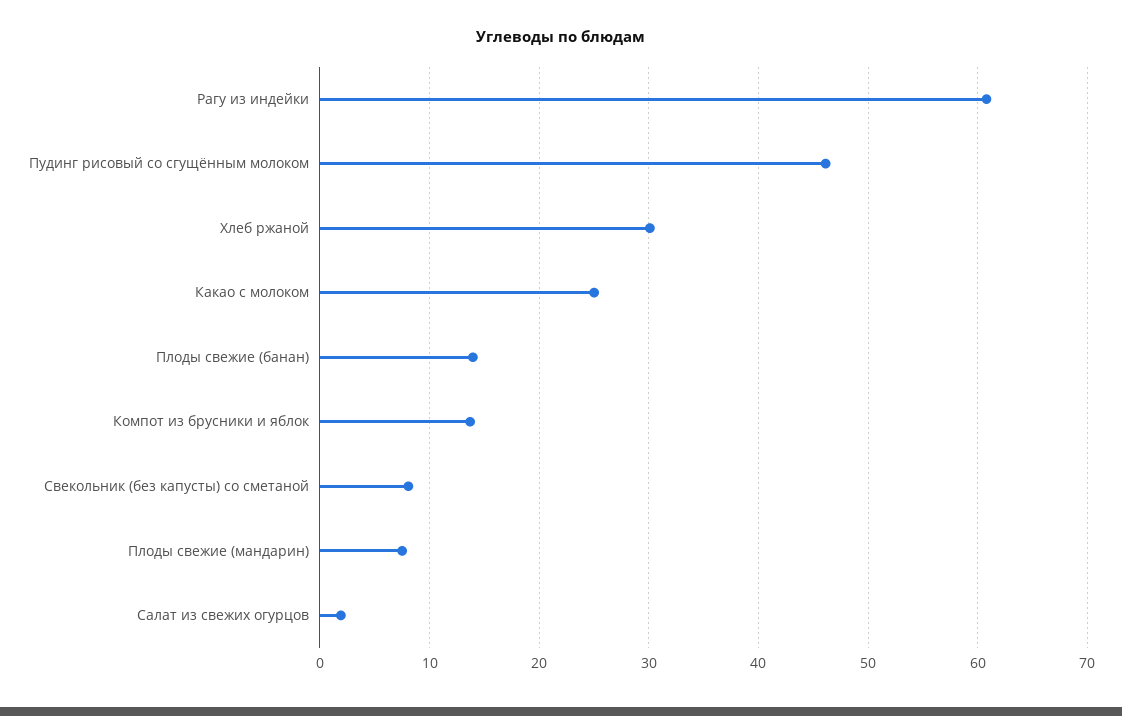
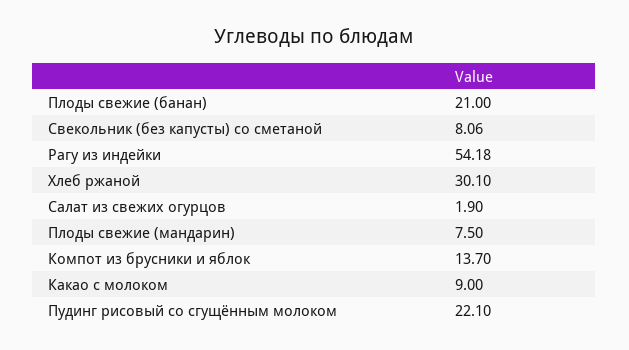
Рагу из индейки: 61 -> 54.18
Пудинг рисовый со сгущённым молоком: 46 -> 22.1
Какао с молоком: 25 -> 9
Плоды свежие (банан): 14 -> 21

